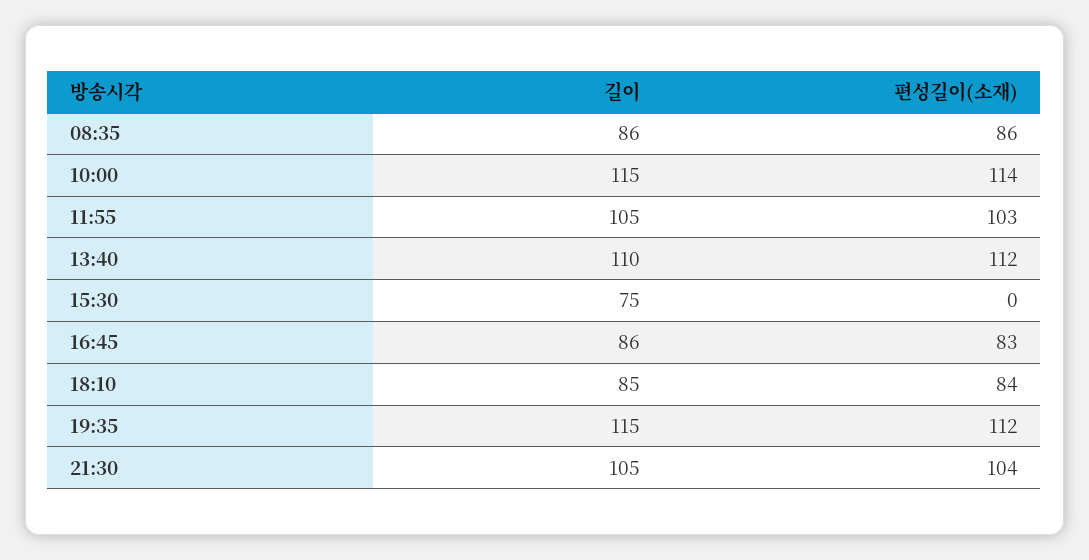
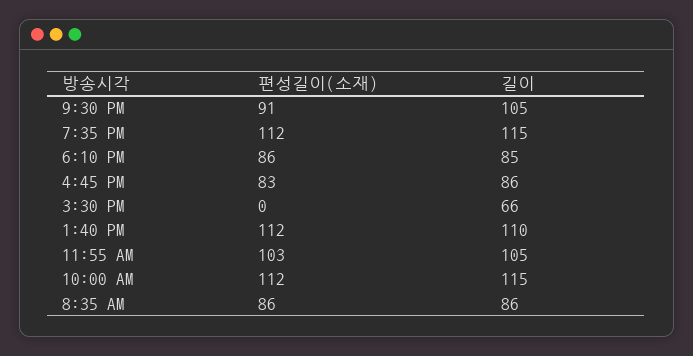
편성길이(소재), 10:00: 114 -> 112
길이, 15:30: 75 -> 66
편성길이(소재), 18:10: 84 -> 86
편성길이(소재), 21:30: 104 -> 91

